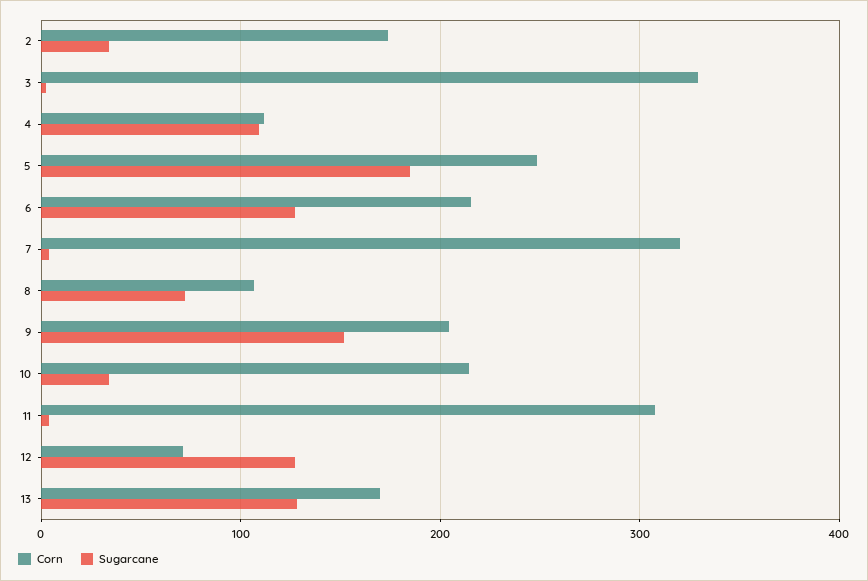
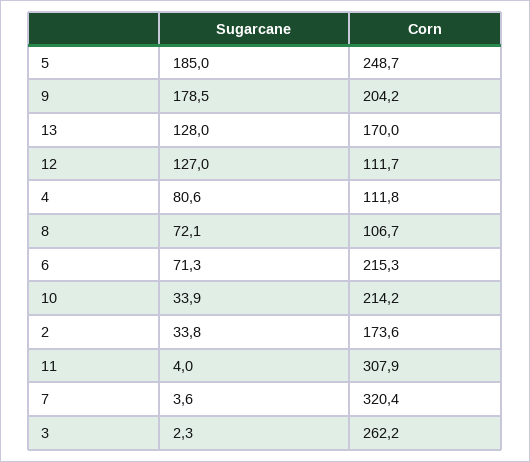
Corn, 3: 330 -> 262.2
Sugarcane, 4: 110 -> 80.6
Sugarcane, 6: 130 -> 71.3
Sugarcane, 9: 150 -> 178.5
Corn, 12: 70 -> 111.7

